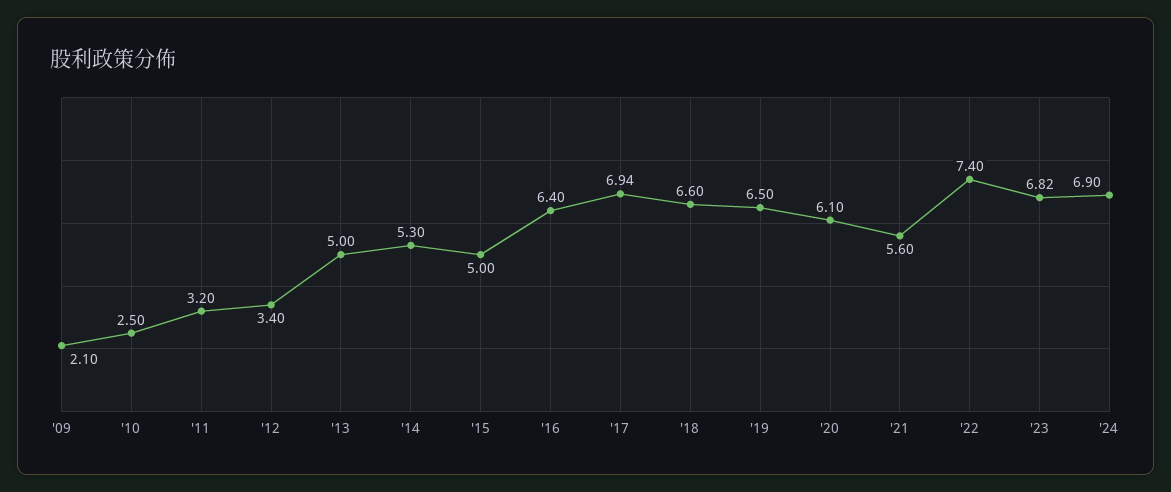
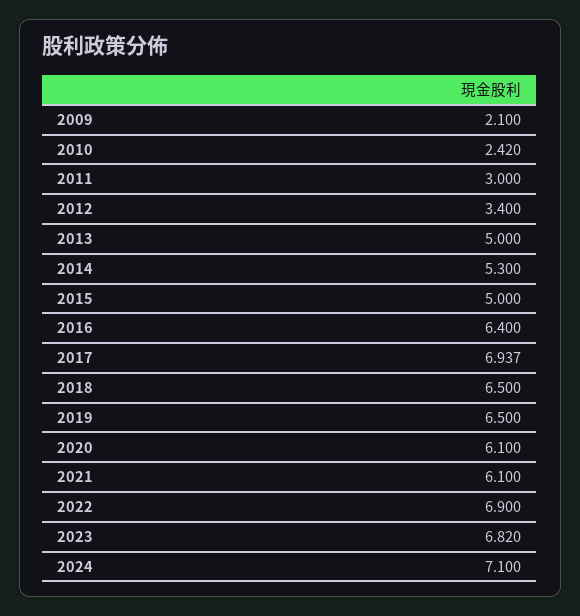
'10: 2.5 -> 2.42
'11: 3.2 -> 3
'18: 6.6 -> 6.5
'21: 5.6 -> 6.1
'22: 7.4 -> 6.9
'24: 6.9 -> 7.1

